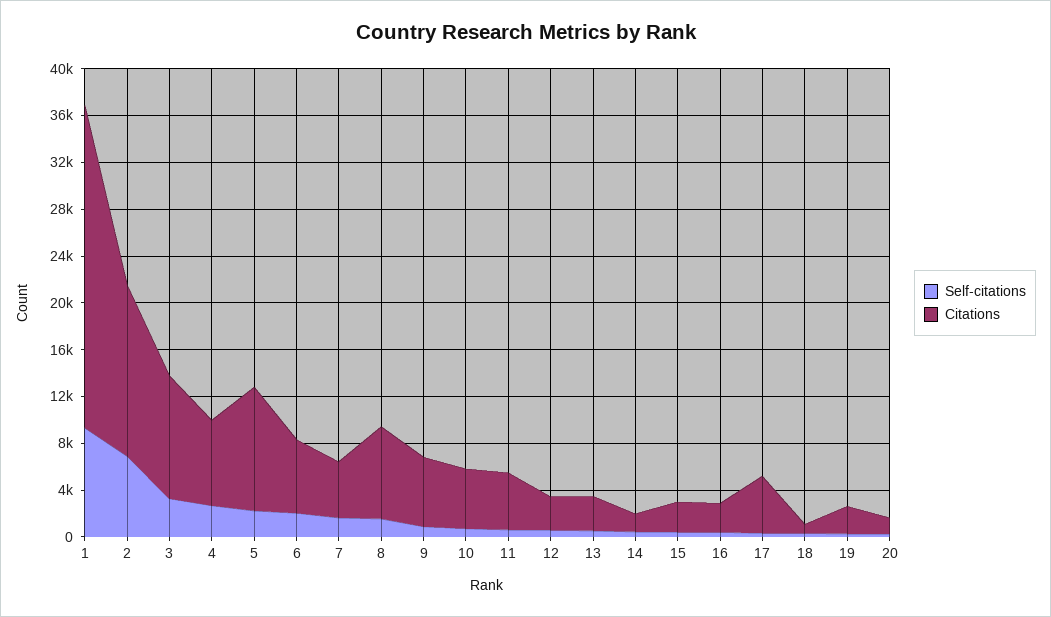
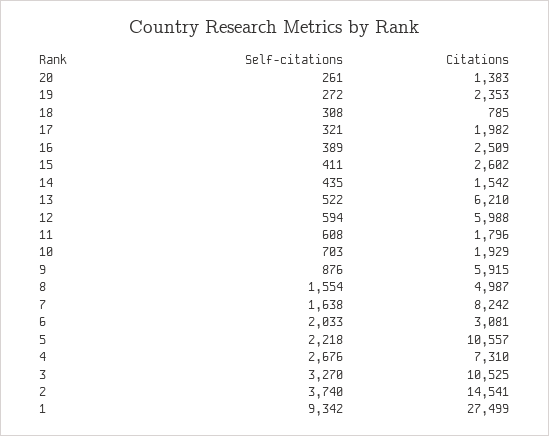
Self-citations, 2: 7000 -> 3740
Citations, 6: 6000 -> 3081
Citations, 7: 5000 -> 8242
Citations, 8: 8000 -> 4987
Citations, 10: 5000 -> 1929
Citations, 11: 5000 -> 1796
Citations, 12: 3000 -> 5988
Citations, 13: 3000 -> 6210
Citations, 17: 5000 -> 1982

